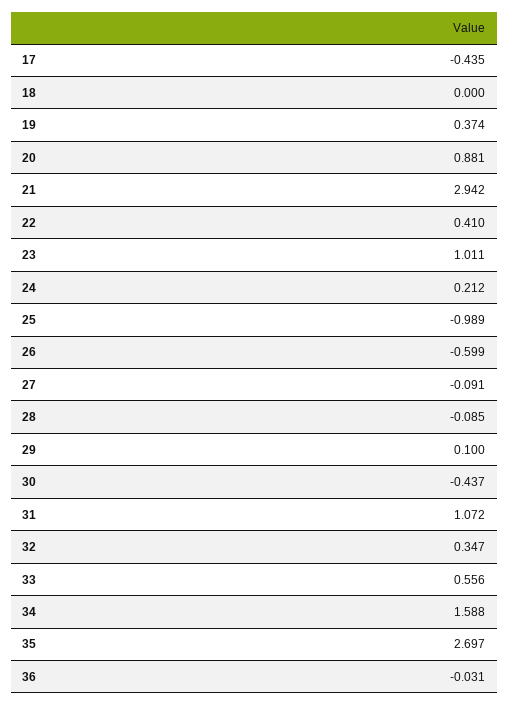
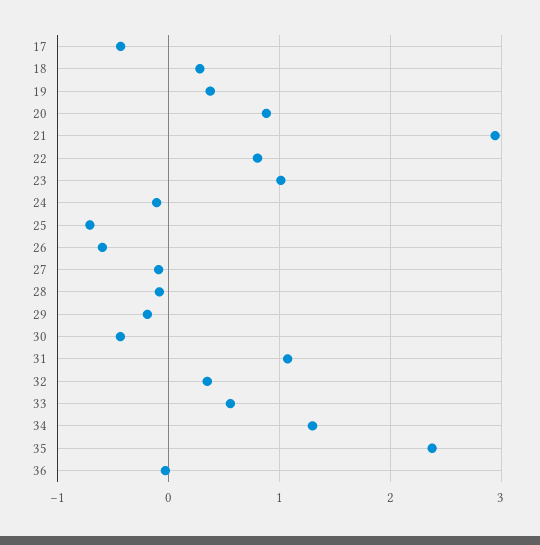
18: 0 -> 0.3
22: 0.41 -> 0.8
24: 0.212 -> -0.1
25: -0.989 -> -0.7
29: 0.1 -> -0.2
34: 1.588 -> 1.3
35: 2.697 -> 2.4

